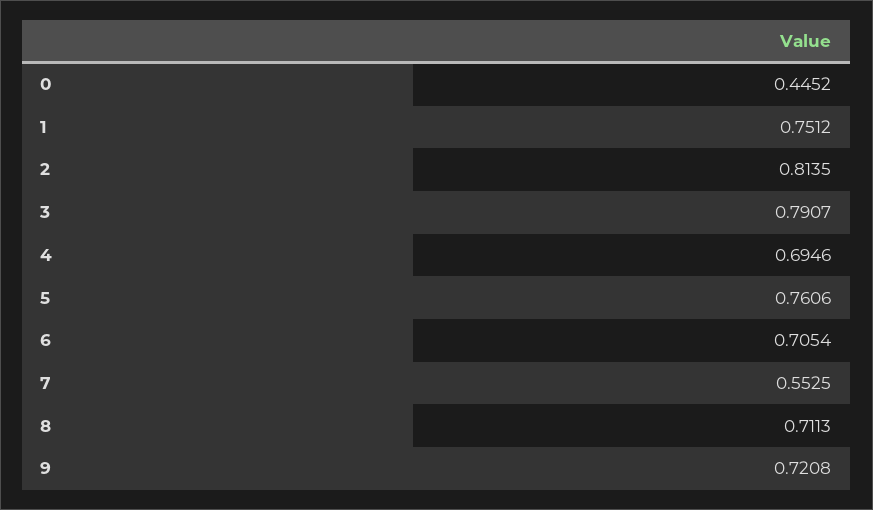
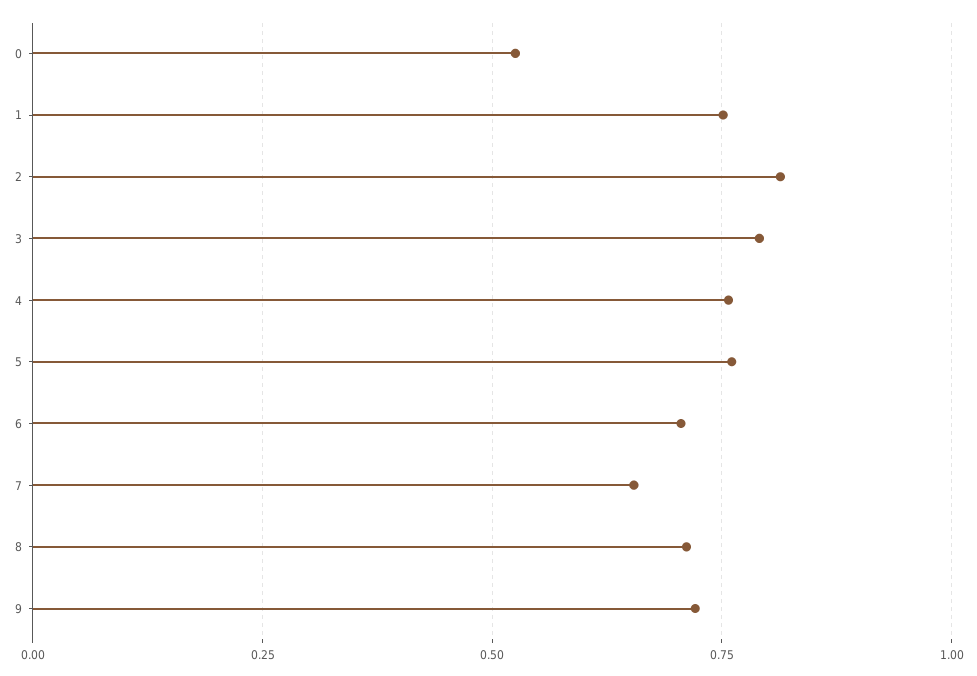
0: 0.4452 -> 0.525
4: 0.6946 -> 0.75
7: 0.5525 -> 0.65

